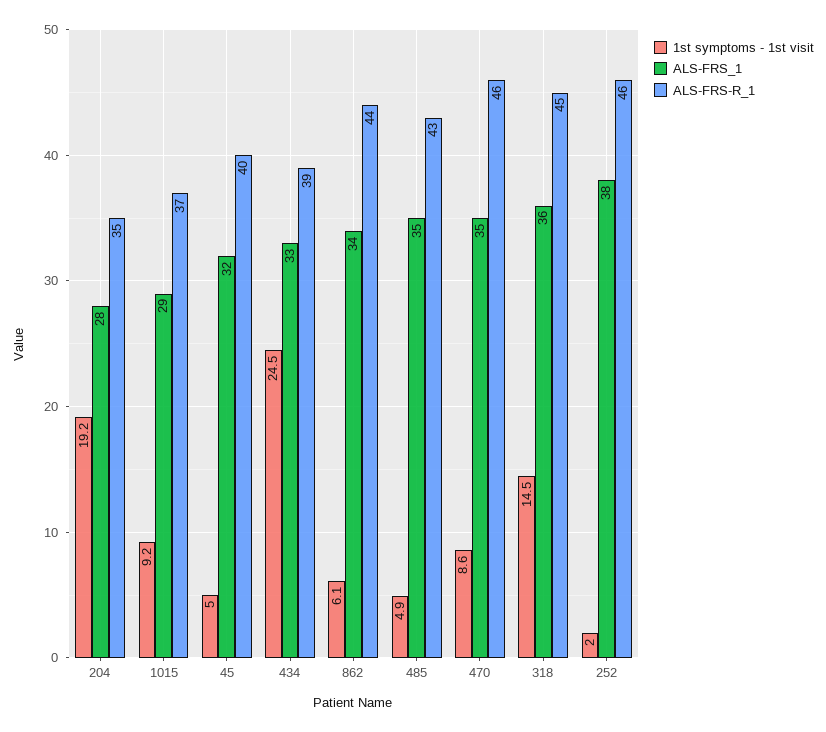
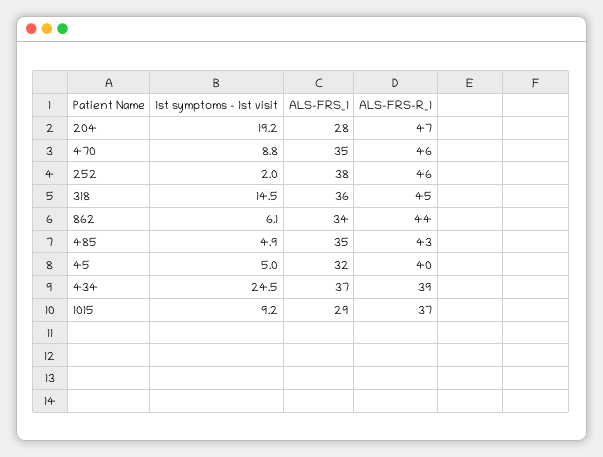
ALS-FRS-R_1, 204: 35 -> 47
ALS-FRS_1, 434: 33 -> 37
1st symptoms - 1st visit, 470: 8.6 -> 8.8

